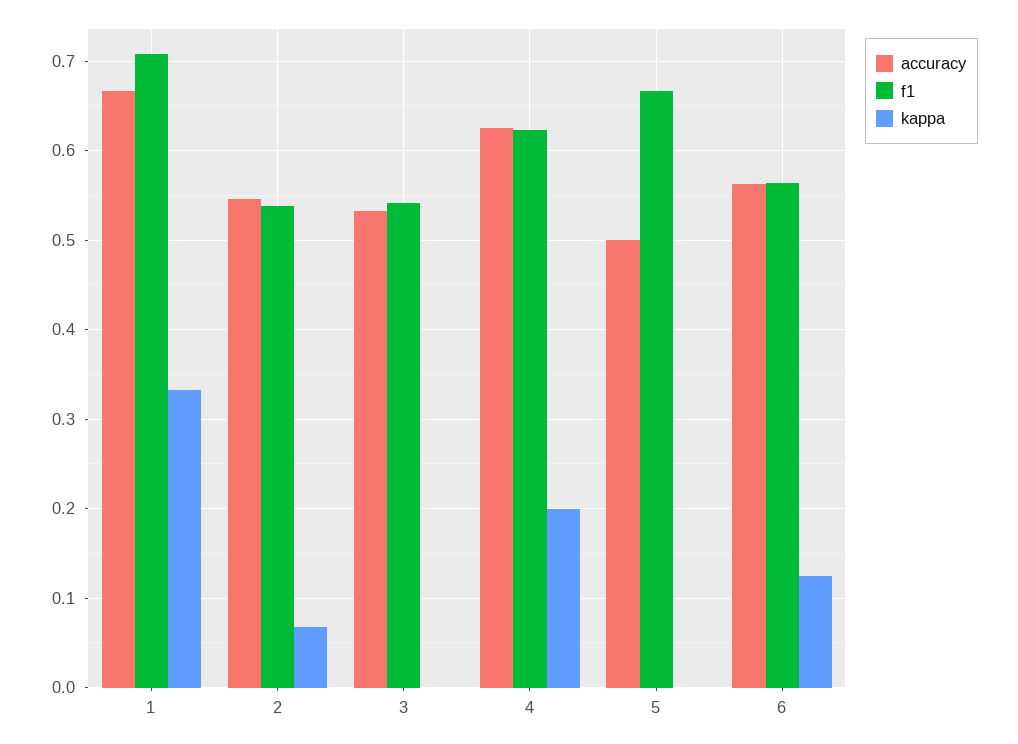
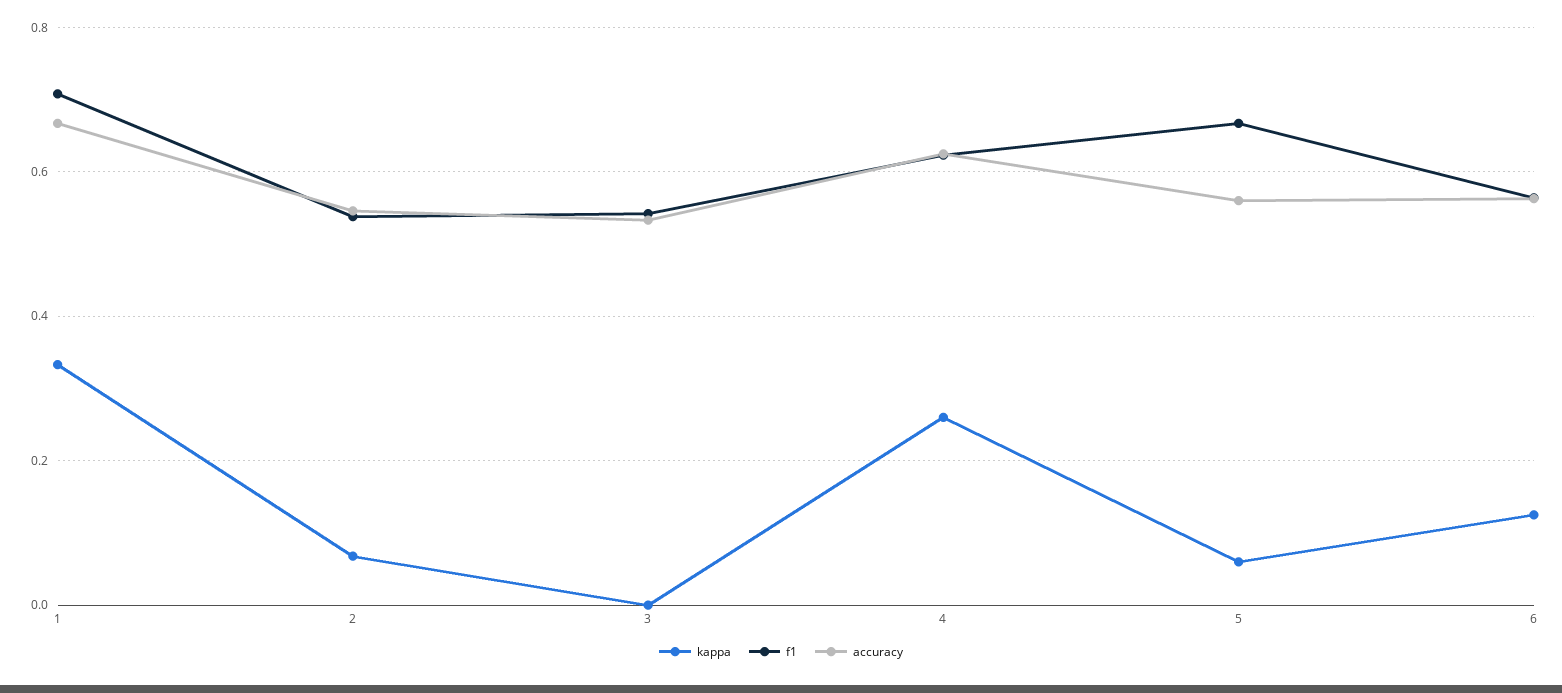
kappa, 4: 0.2 -> 0.26
accuracy, 5: 0.5 -> 0.56
kappa, 5: 0 -> 0.06

